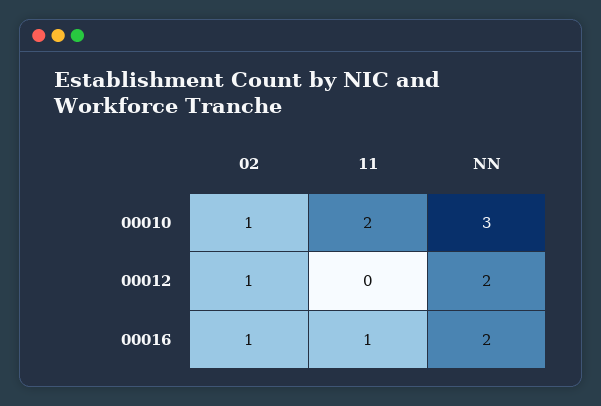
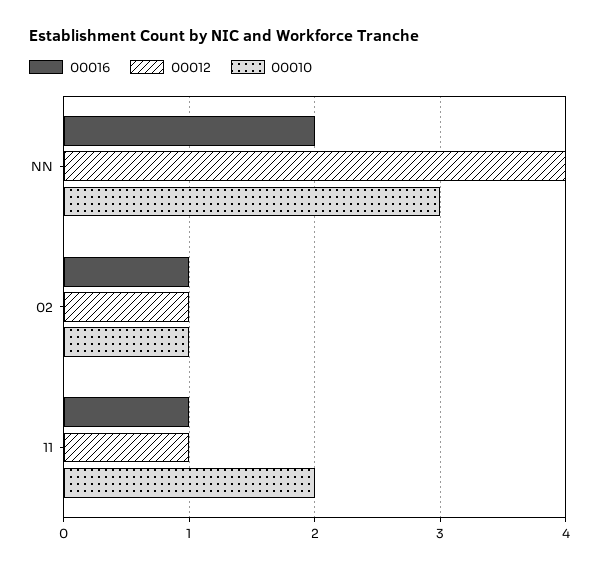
00012, 11: 0 -> 1
00012, NN: 2 -> 4

